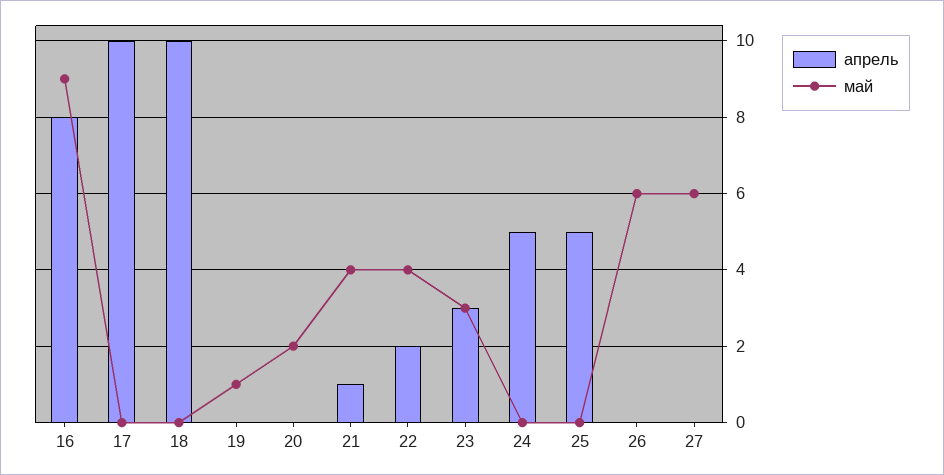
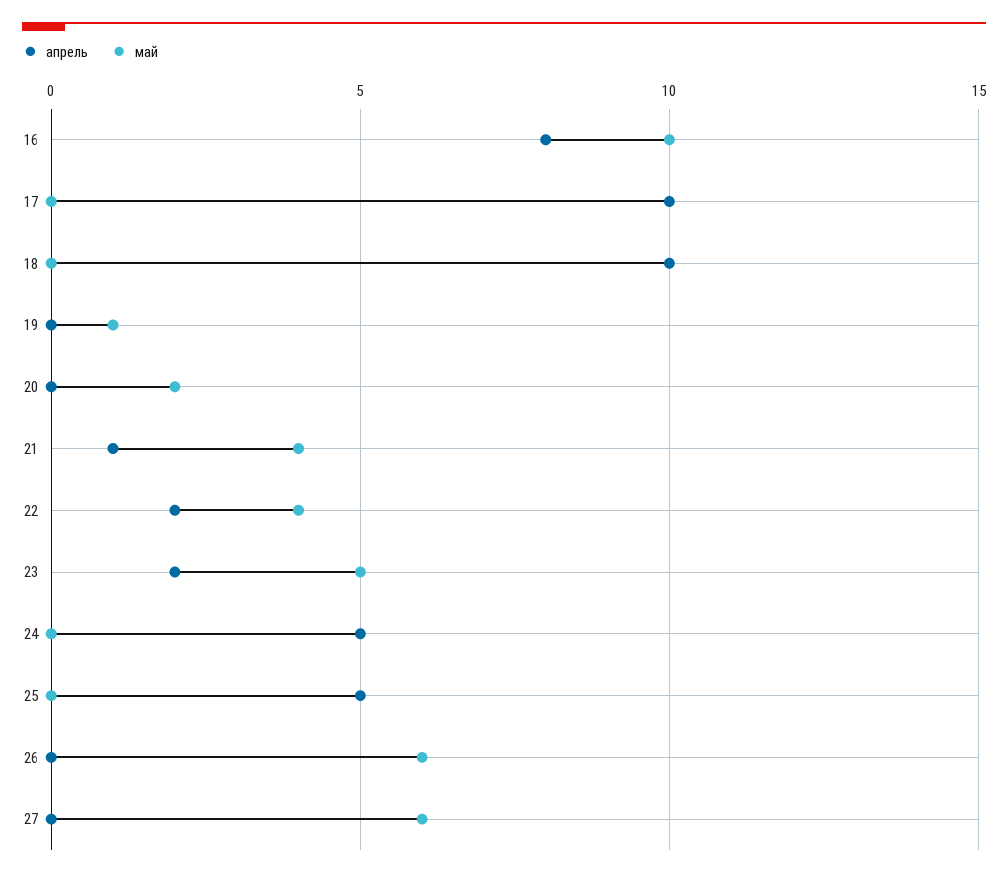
май, 16: 9 -> 10
апрель, 23: 3 -> 2
май, 23: 3 -> 5

